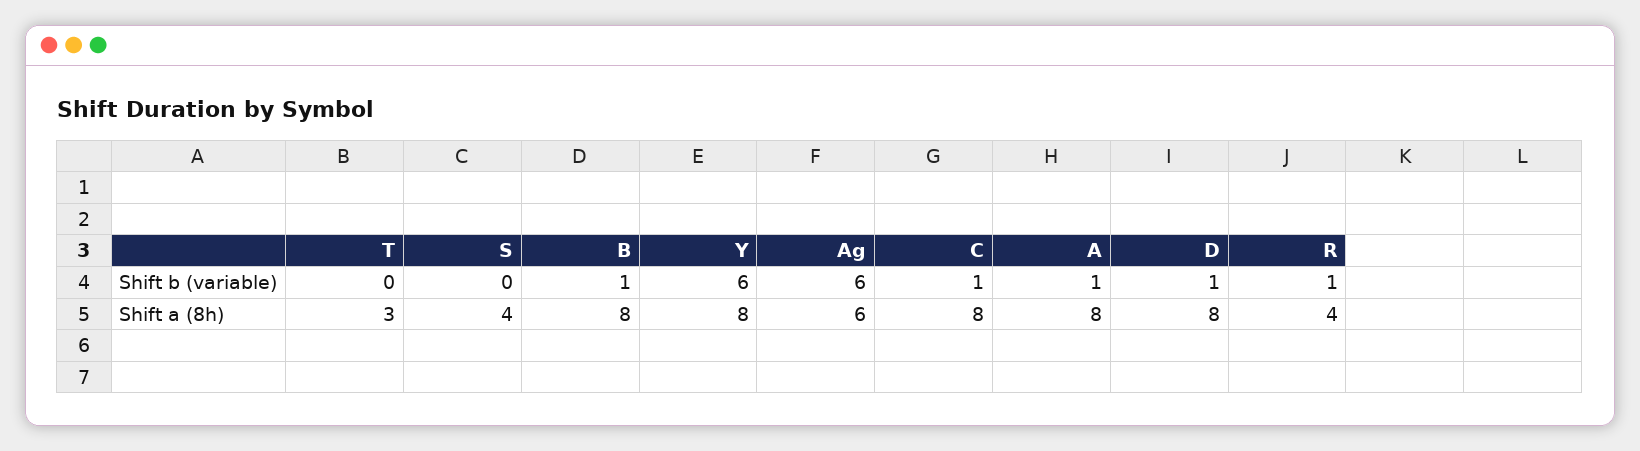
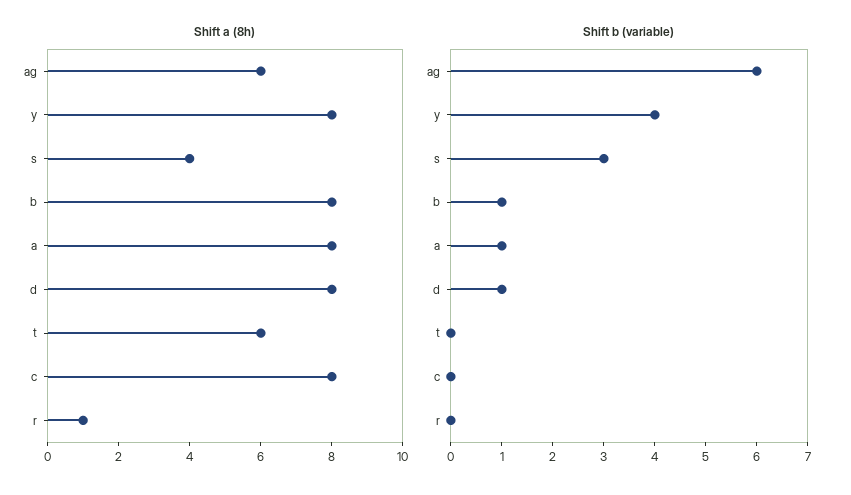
Shift b (variable), S: 0 -> 3
Shift b (variable), Y: 6 -> 4
Shift b (variable), C: 1 -> 0
Shift b (variable), R: 1 -> 0
Shift a (8h), T: 3 -> 6
Shift a (8h), R: 4 -> 1

